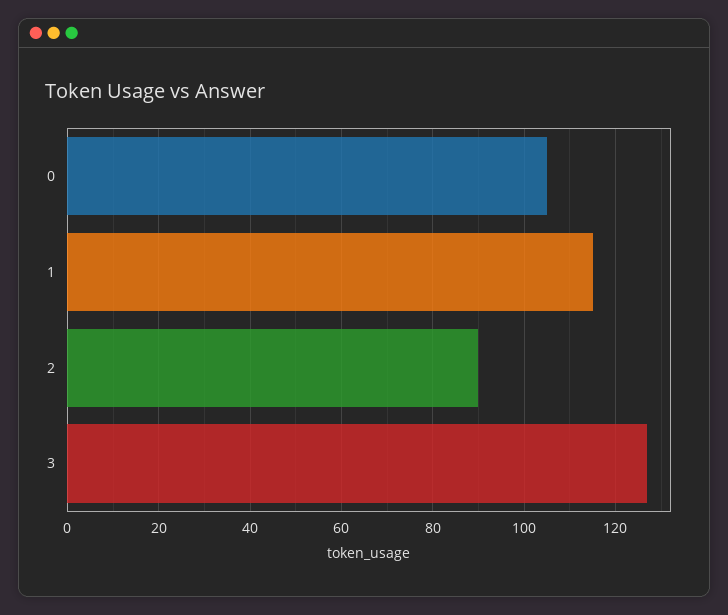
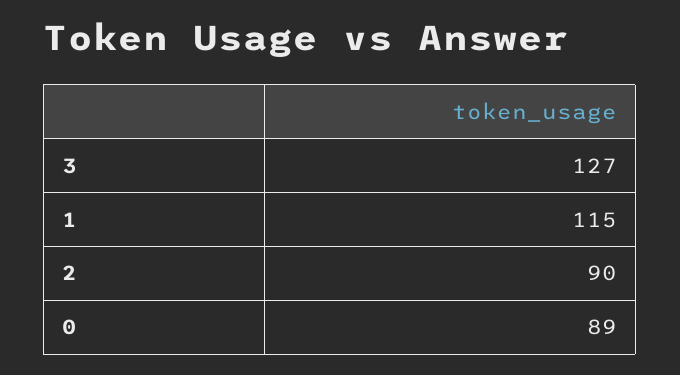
0: 105 -> 89

